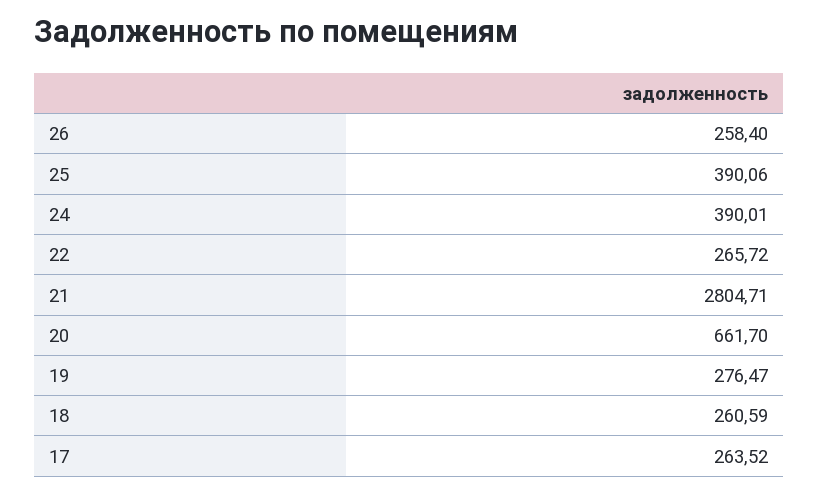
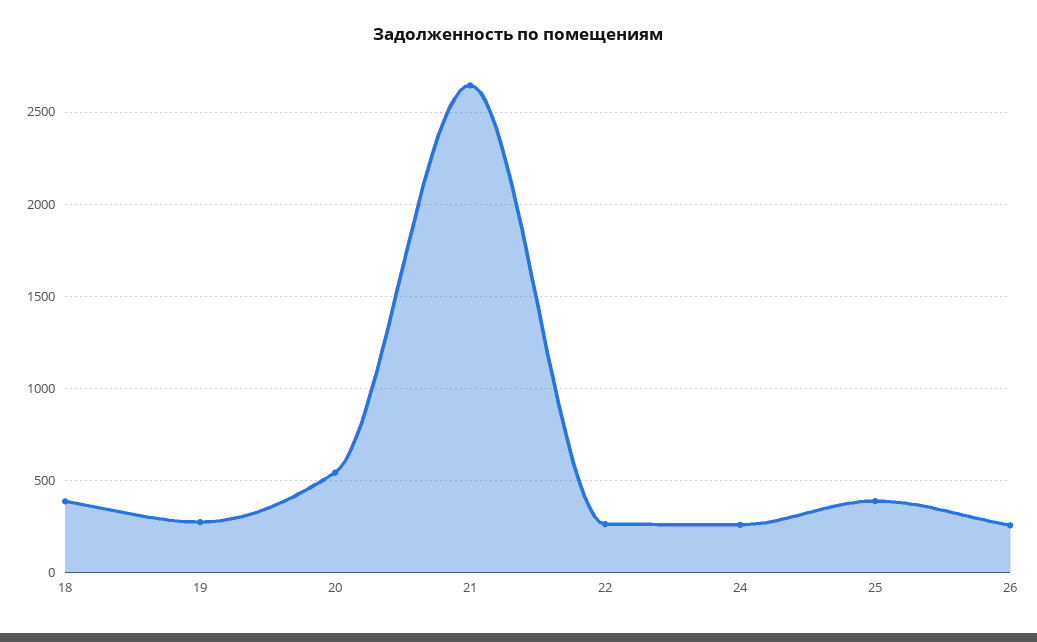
24: 390.01 -> 250
21: 2804.71 -> 2650
20: 661.7 -> 550
18: 260.59 -> 400
17: 263.52 -> none

